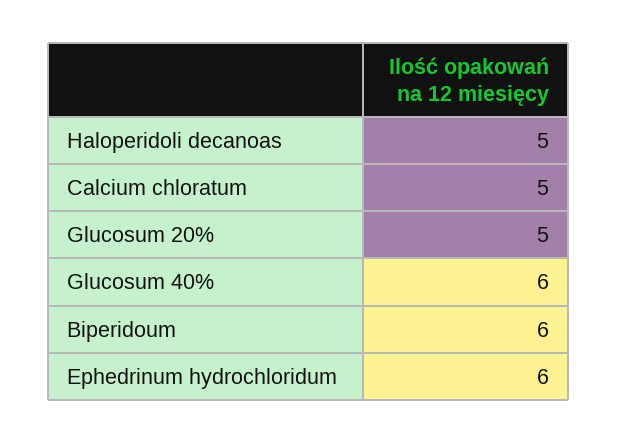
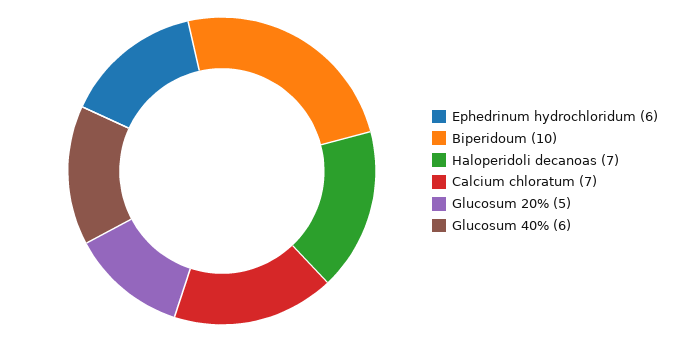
Haloperidoli decanoas: 5 -> 7
Calcium chloratum: 5 -> 7
Biperidoum: 6 -> 10

